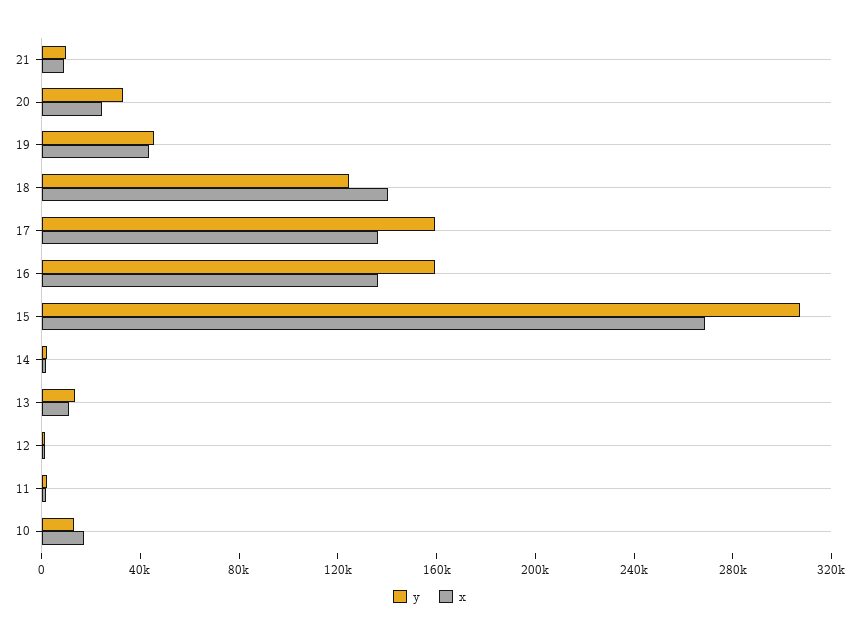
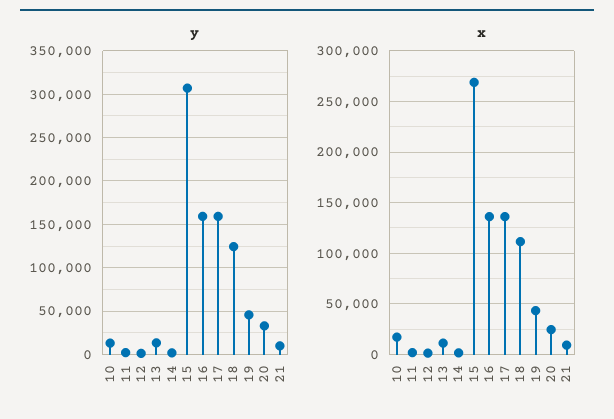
x, 18: 140000 -> 110000

